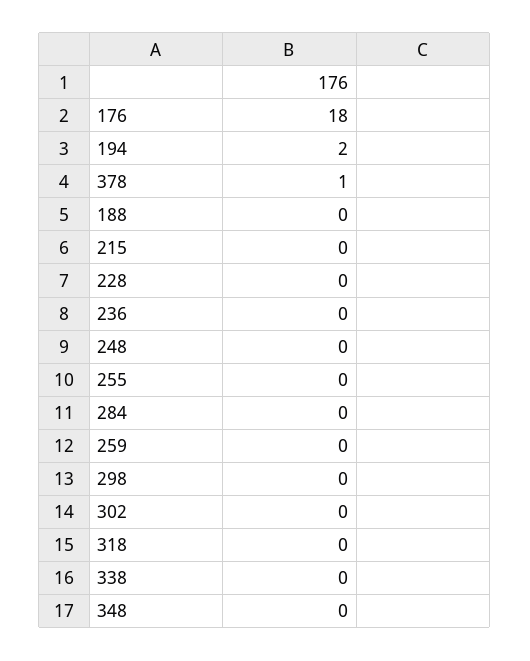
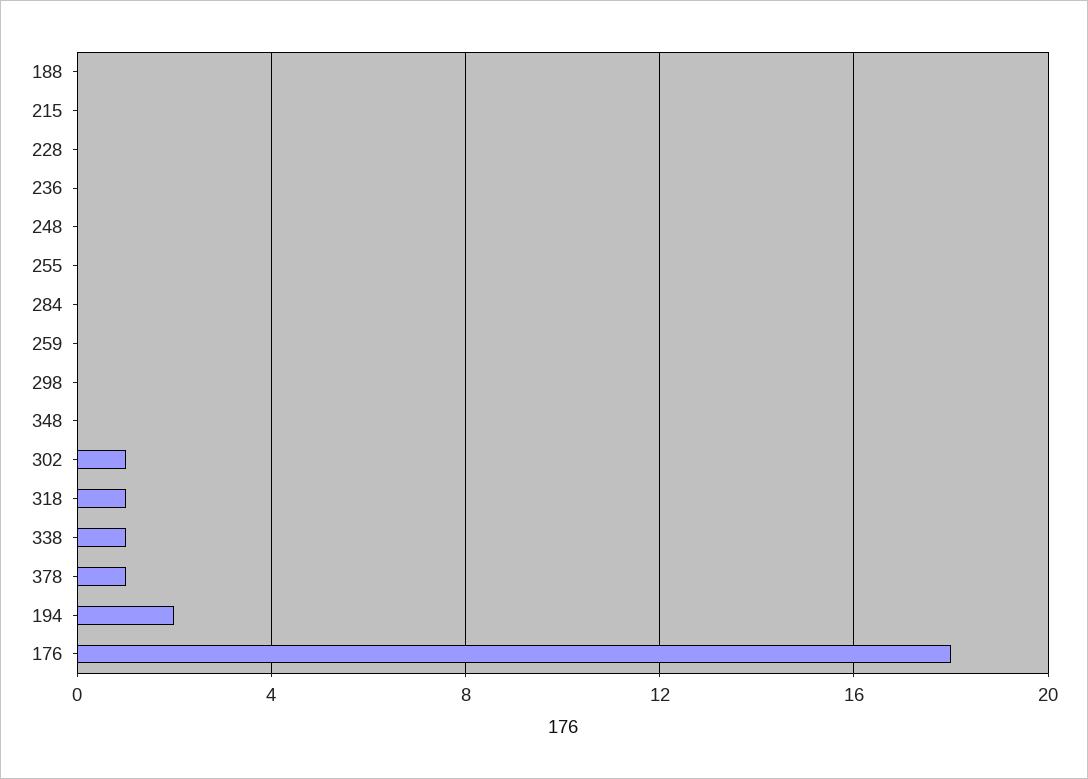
302: 0 -> 1
318: 0 -> 1
338: 0 -> 1

